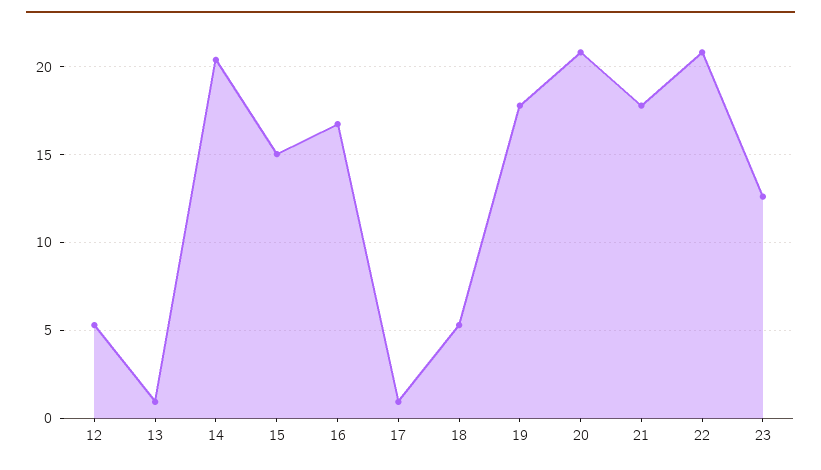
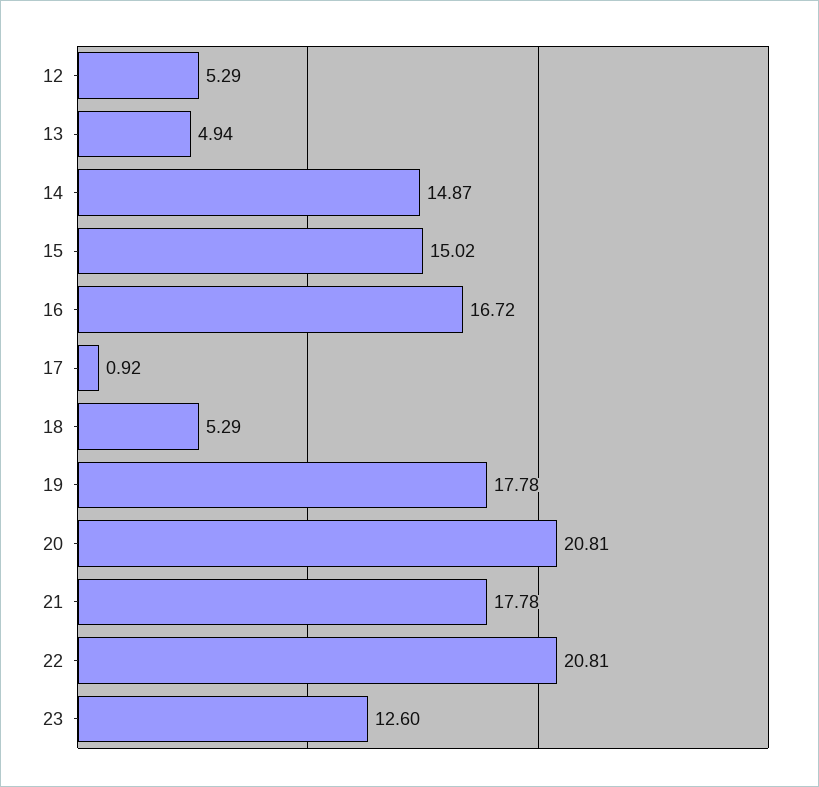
13: 1 -> 4.94
14: 20.5 -> 14.87

